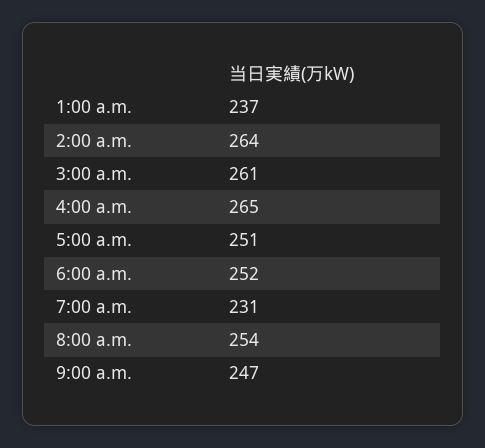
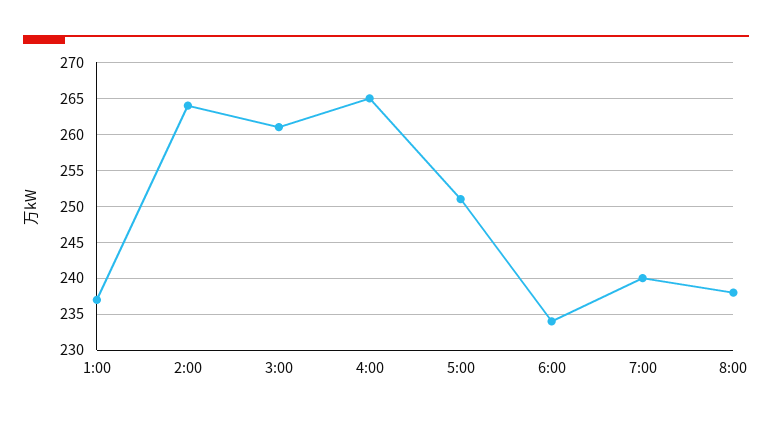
6:00 a.m.: 252 -> 234
7:00 a.m.: 231 -> 240
8:00 a.m.: 254 -> 238
9:00 a.m.: 247 -> none

